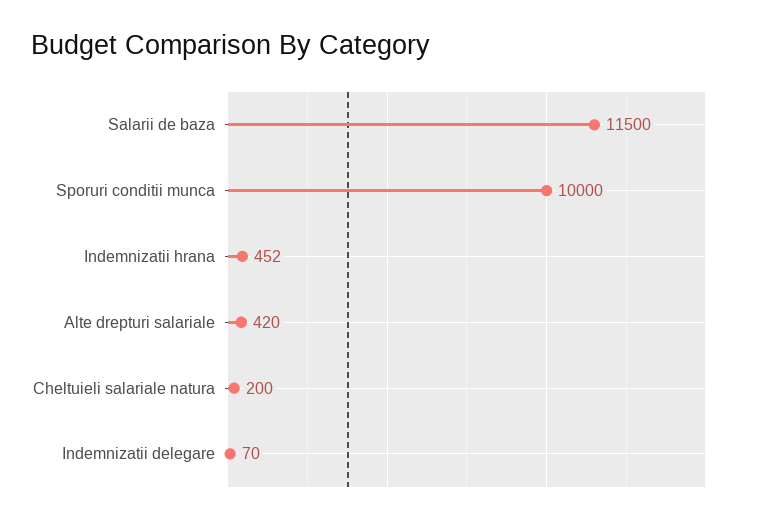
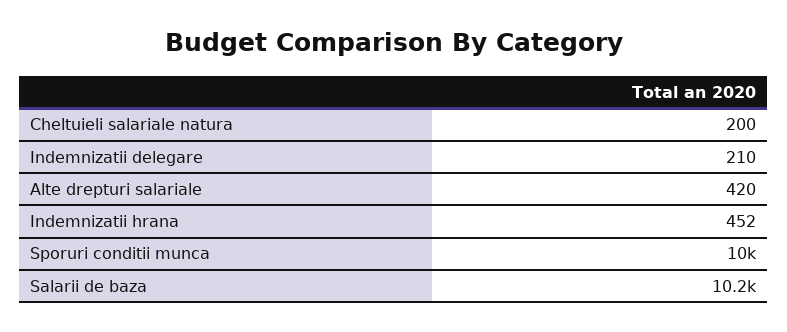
Salarii de baza: 11500 -> 10200
Indemnizatii delegare: 70 -> 210

